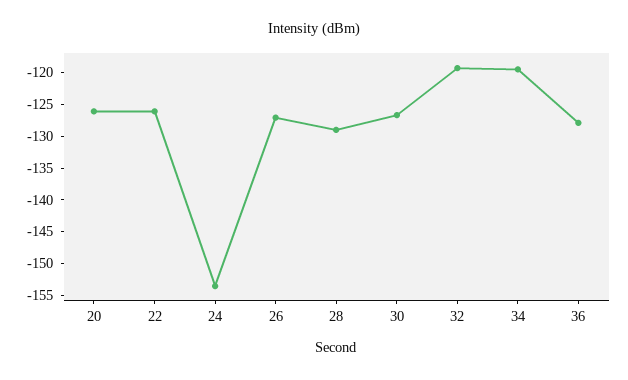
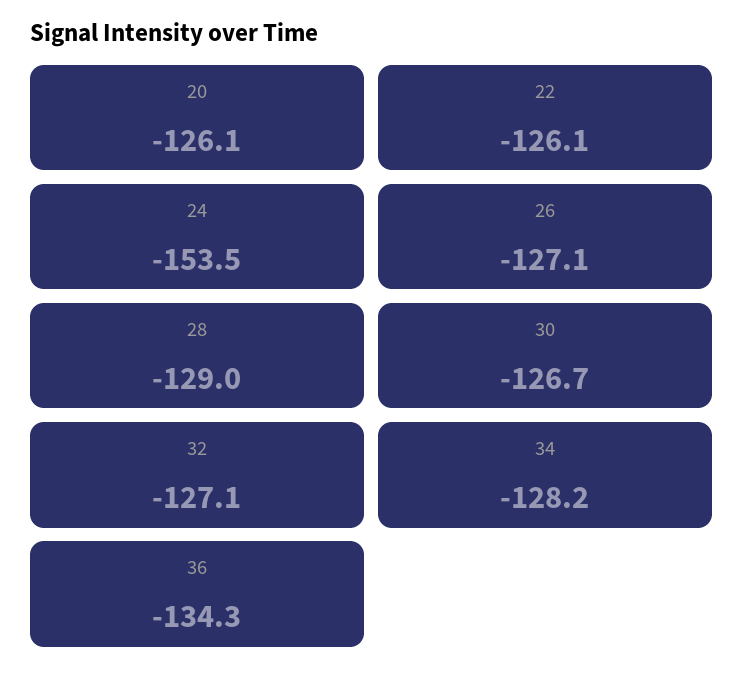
32: -120 -> -127.1
34: -120 -> -128.2
36: -127.5 -> -134.3

